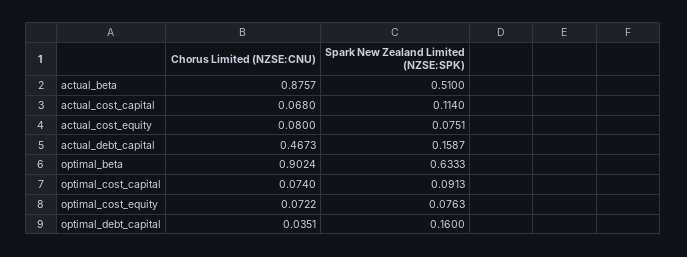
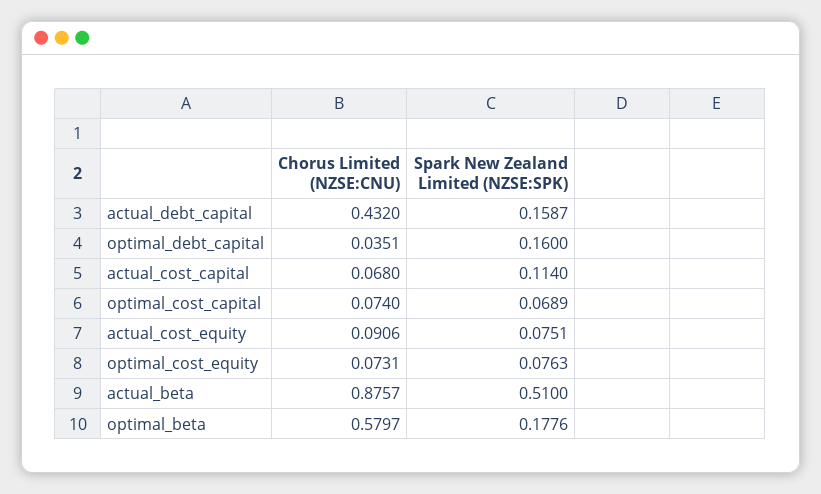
Chorus Limited (NZSE:CNU), actual_cost_equity: 0.08 -> 0.0906
Chorus Limited (NZSE:CNU), actual_debt_capital: 0.4673 -> 0.432
Chorus Limited (NZSE:CNU), optimal_beta: 0.9024 -> 0.5797
Spark New Zealand Limited (NZSE:SPK), optimal_beta: 0.6333 -> 0.1776
Spark New Zealand Limited (NZSE:SPK), optimal_cost_capital: 0.0913 -> 0.0689
Chorus Limited (NZSE:CNU), optimal_cost_equity: 0.0722 -> 0.0731

